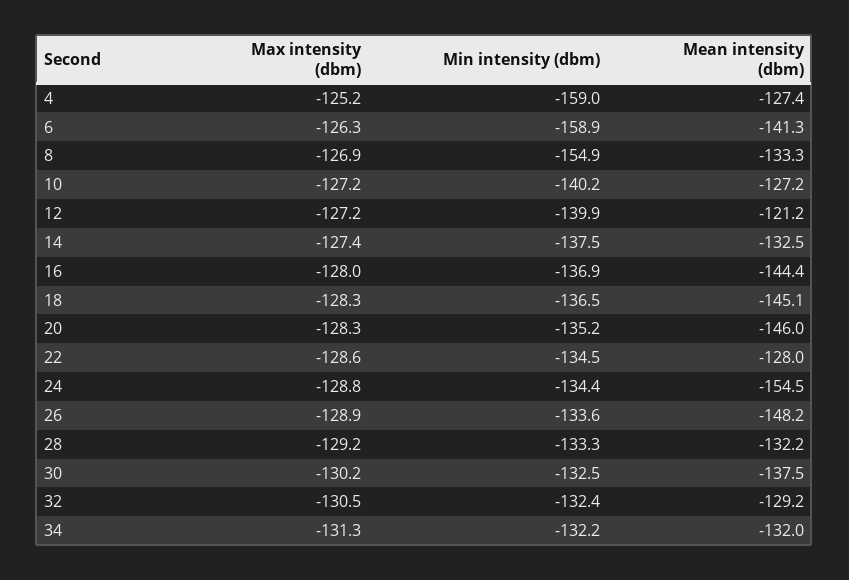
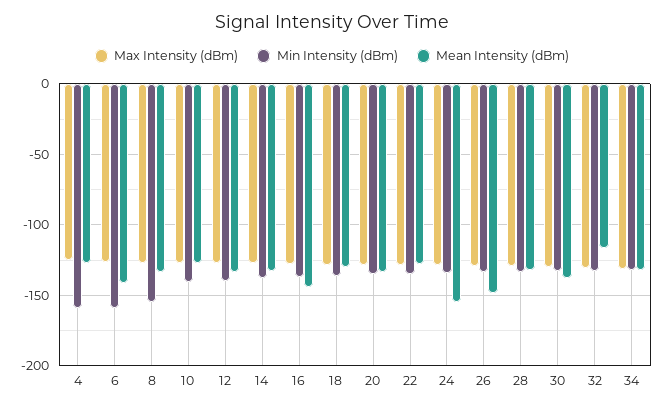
Mean intensity (dbm), 12: -121.2 -> -135
Mean intensity (dbm), 18: -145.1 -> -130
Mean intensity (dbm), 20: -146 -> -135
Mean intensity (dbm), 32: -129.2 -> -115

